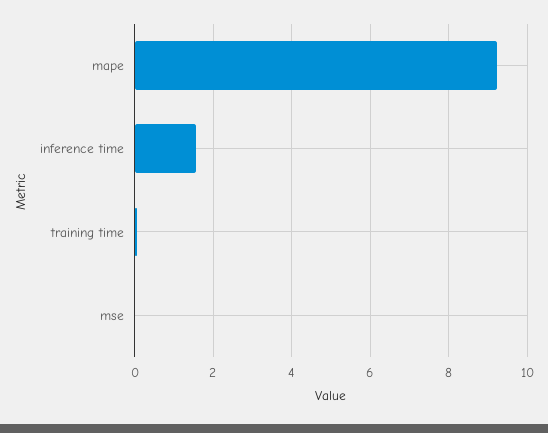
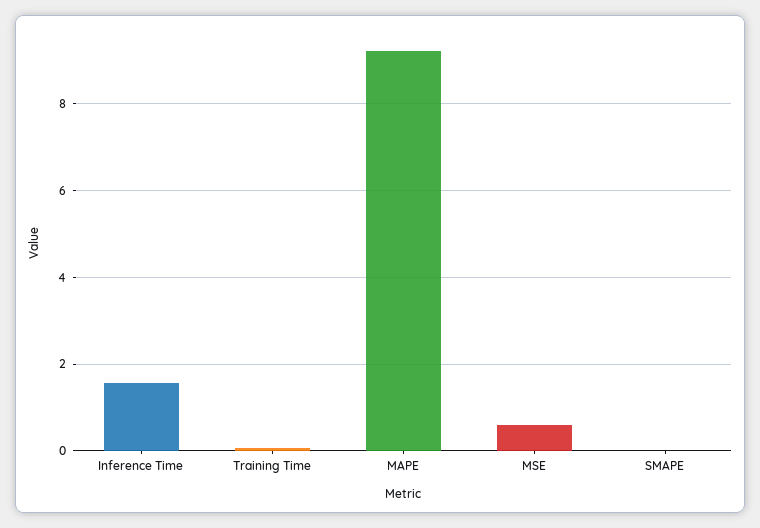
mse: 0 -> 0.6
SMAPE: none -> 0

